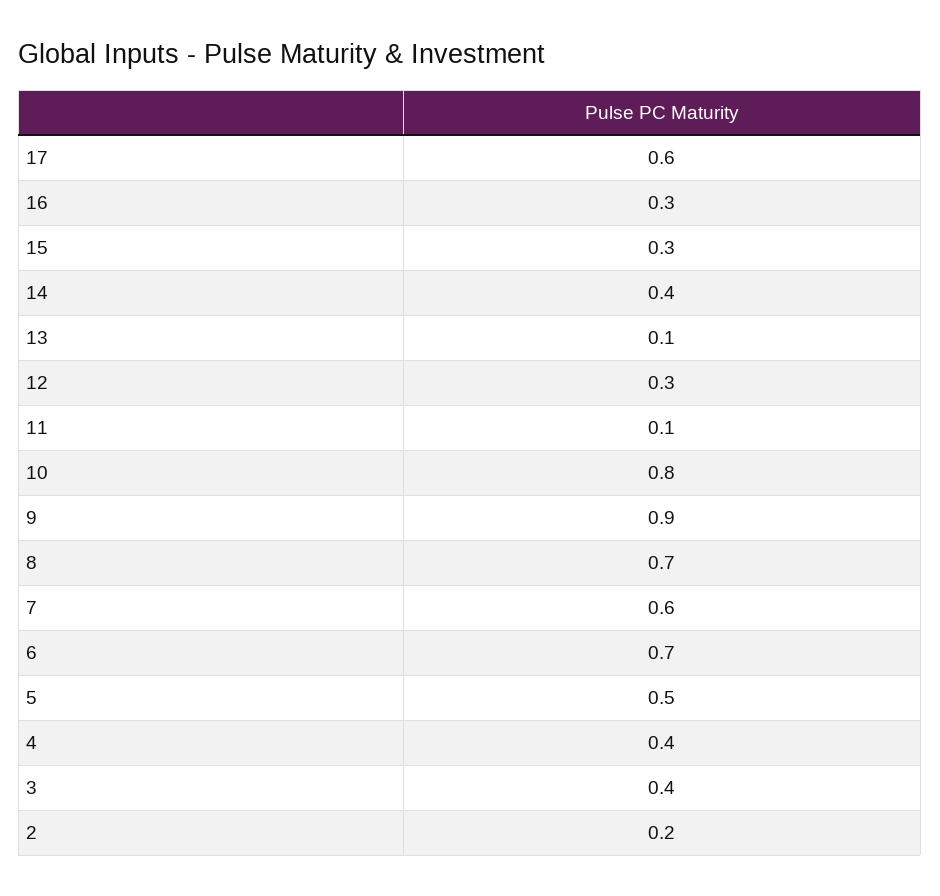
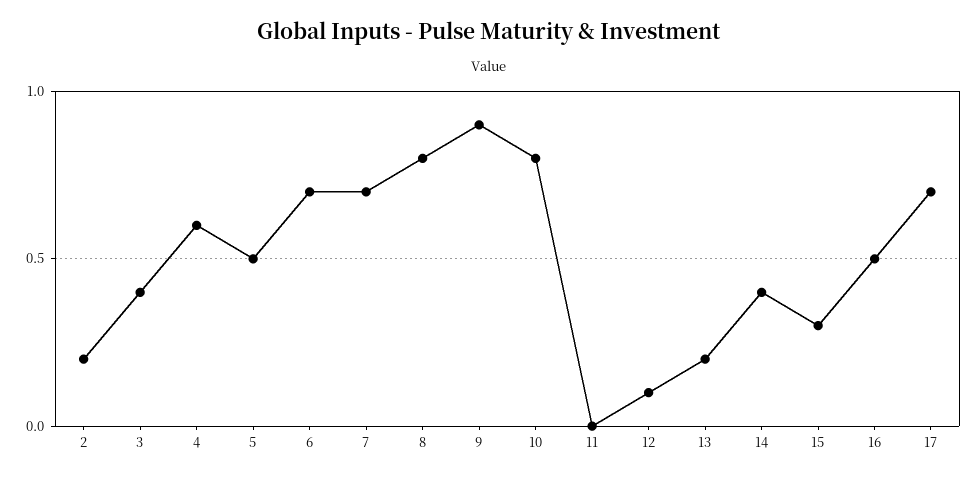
17: 0.6 -> 0.7
16: 0.3 -> 0.5
13: 0.1 -> 0.2
12: 0.3 -> 0.1
11: 0.1 -> 0
8: 0.7 -> 0.8
7: 0.6 -> 0.7
4: 0.4 -> 0.6

